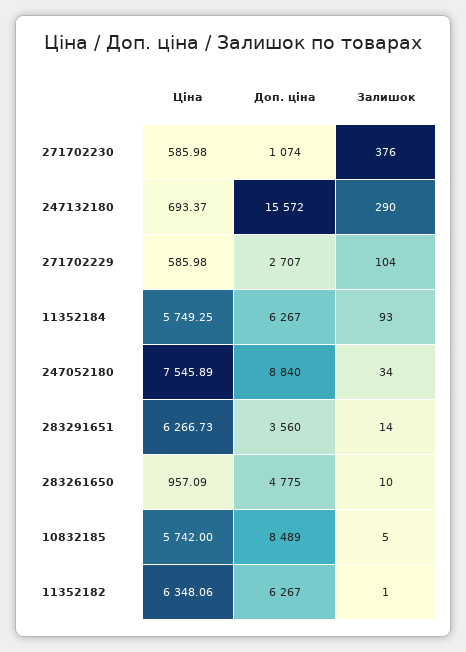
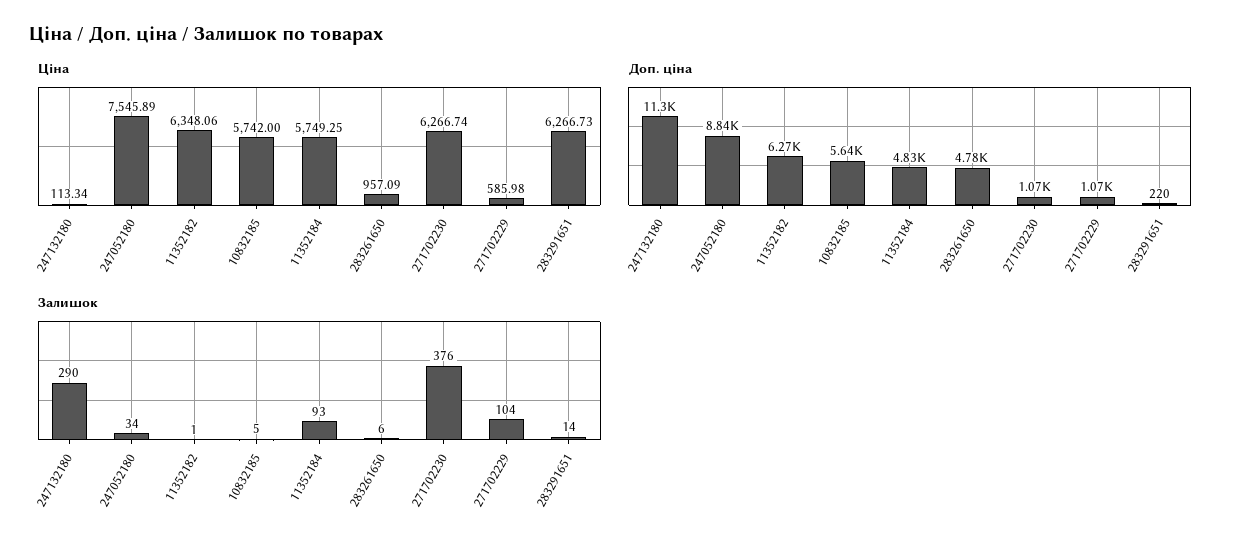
Ціна, 271702230: 585.98 -> 6266.74
Ціна, 247132180: 693.37 -> 113.34
Доп. ціна, 247132180: 15572 -> 11300
Доп. ціна, 271702229: 2707 -> 1070
Доп. ціна, 11352184: 6267 -> 4830
Доп. ціна, 283291651: 3560 -> 220
Залишок, 283261650: 10 -> 6
Доп. ціна, 10832185: 8489 -> 5640

